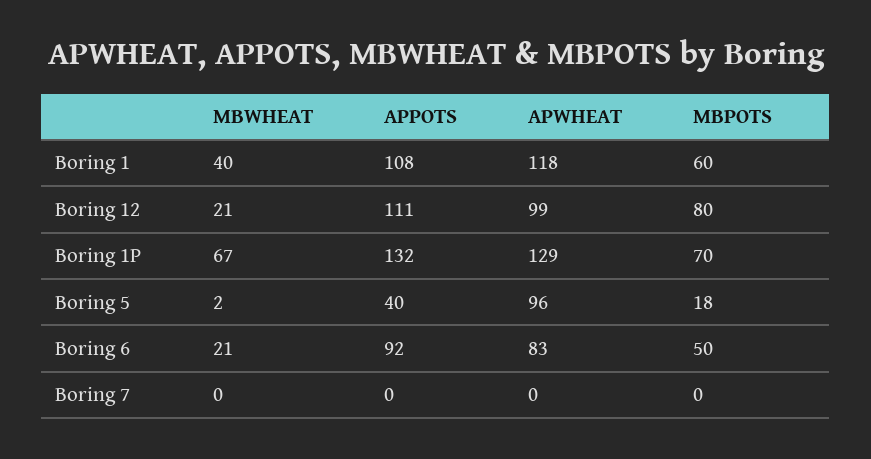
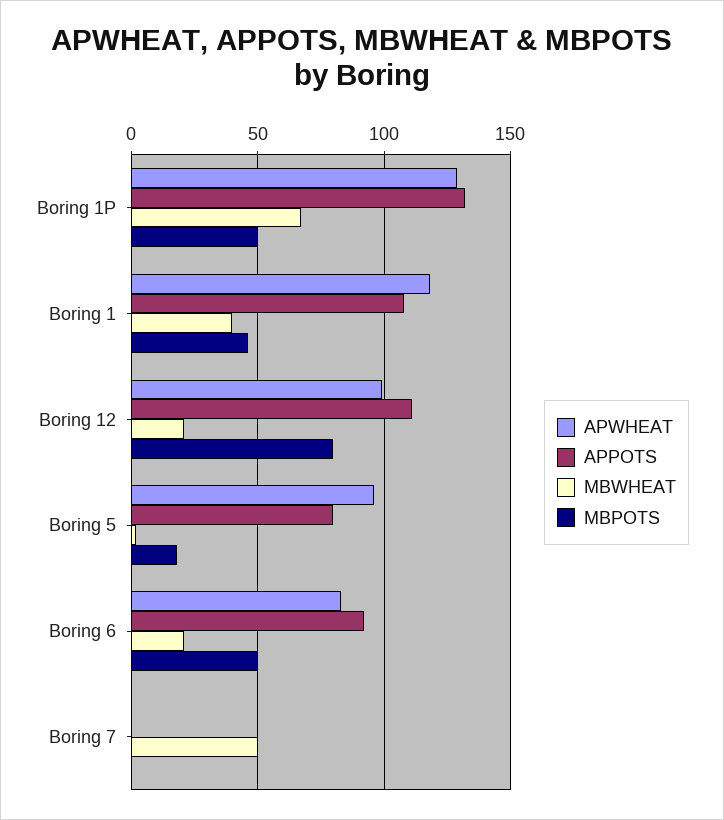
MBPOTS, Boring 1: 60 -> 45
MBPOTS, Boring 1P: 70 -> 50
APPOTS, Boring 5: 40 -> 80
MBWHEAT, Boring 7: 0 -> 50

